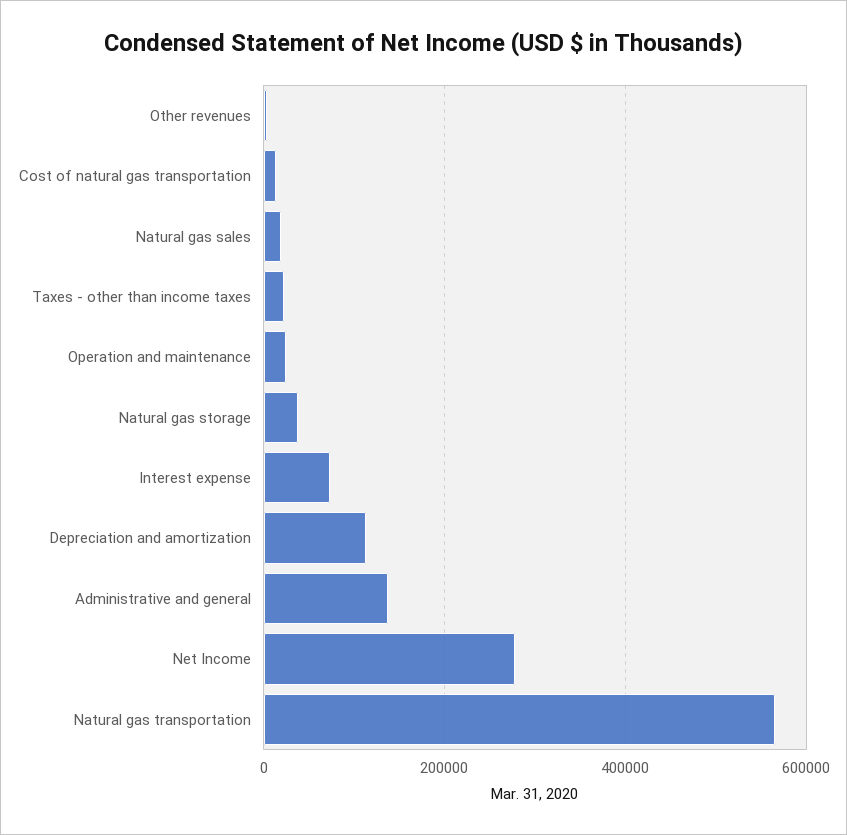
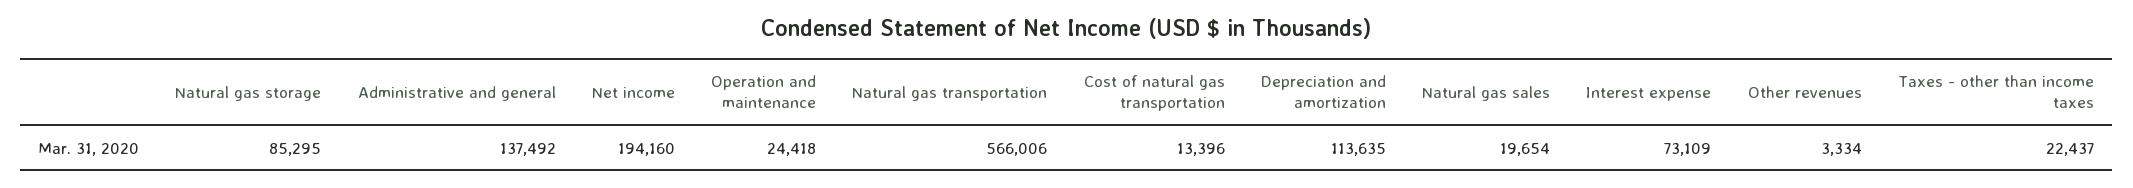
Natural gas storage: 40000 -> 85295
Net Income: 280000 -> 194160

